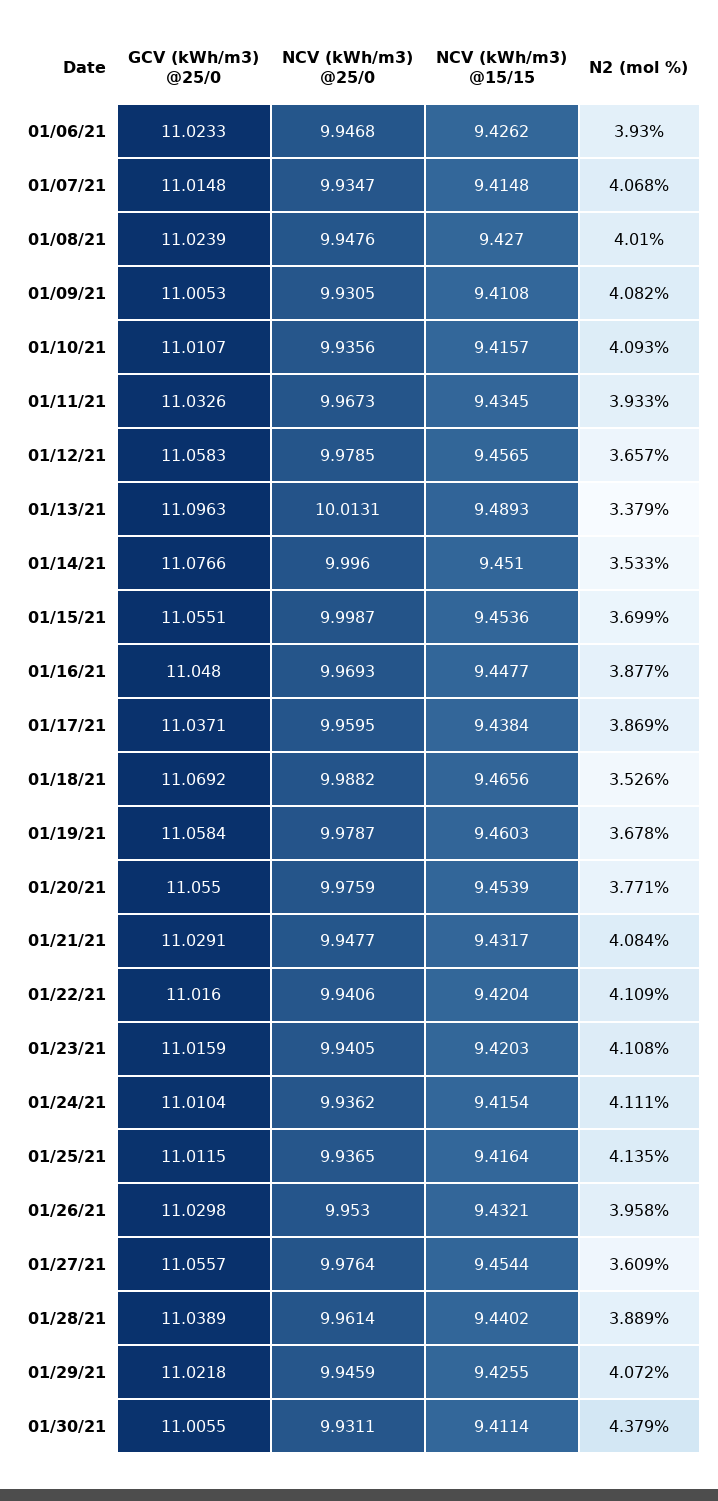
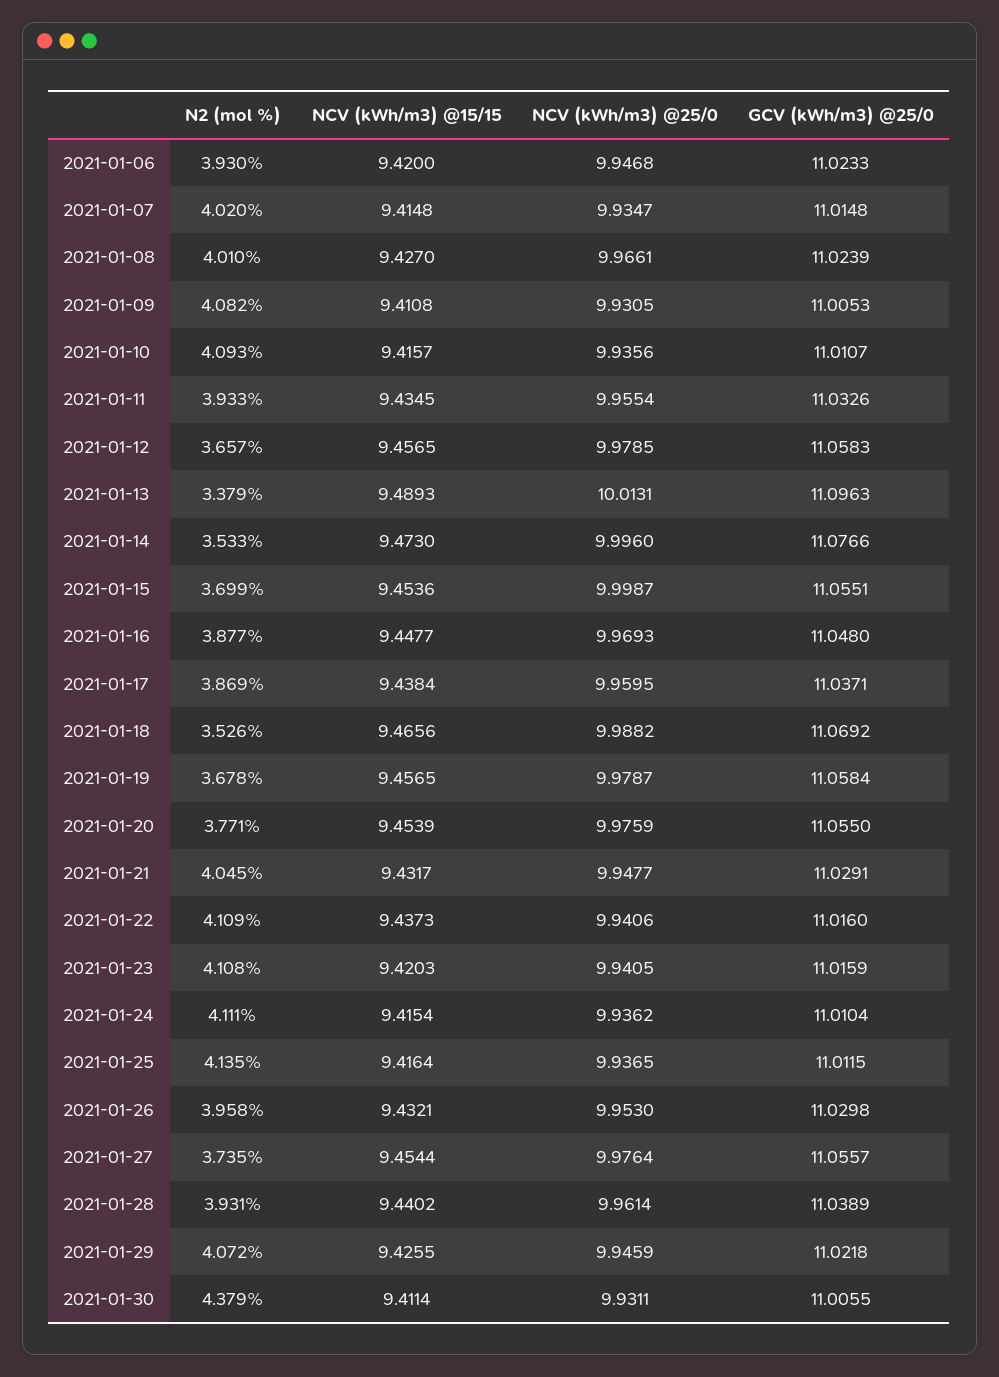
NCV (kWh/m3) @15/15, 01/06/21: 9.4262 -> 9.42
N2 (mol %), 01/07/21: 4.068 -> 4.02
NCV (kWh/m3) @25/0, 01/08/21: 9.9476 -> 9.9661
NCV (kWh/m3) @25/0, 01/11/21: 9.9673 -> 9.9554
NCV (kWh/m3) @15/15, 01/14/21: 9.451 -> 9.473
NCV (kWh/m3) @15/15, 01/19/21: 9.4603 -> 9.4565
N2 (mol %), 01/21/21: 4.084 -> 4.045
NCV (kWh/m3) @15/15, 01/22/21: 9.4204 -> 9.4373
N2 (mol %), 01/27/21: 3.609 -> 3.735
N2 (mol %), 01/28/21: 3.889 -> 3.931

